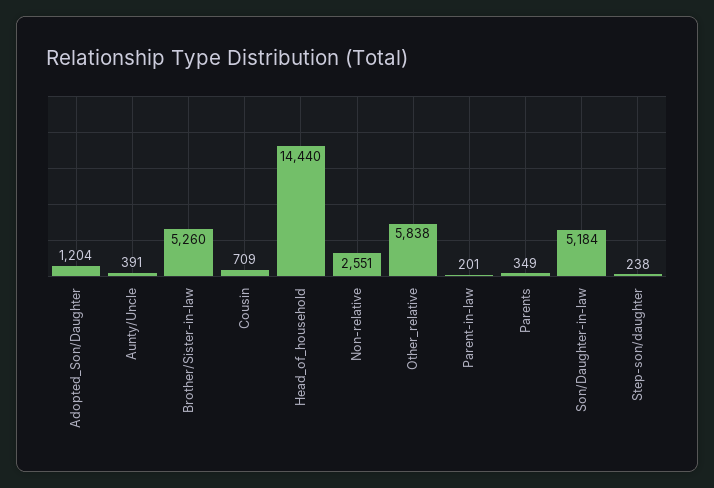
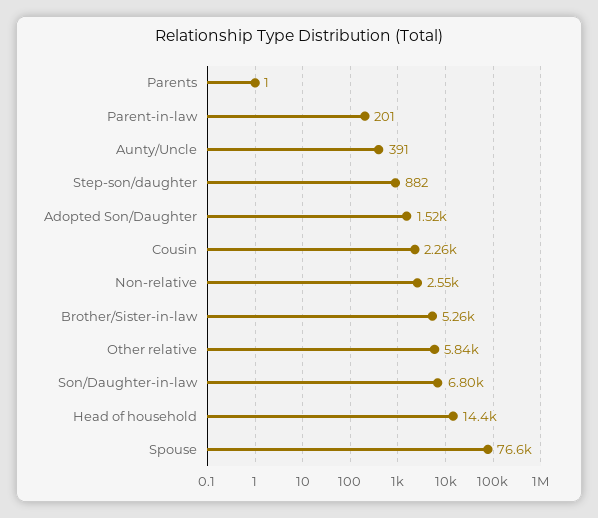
Adopted_Son/Daughter: 1204 -> 1520
Cousin: 709 -> 2260
Parents: 349 -> 1
Son/Daughter-in-law: 5184 -> 6800
Step-son/daughter: 238 -> 882
Spouse: none -> 76600

